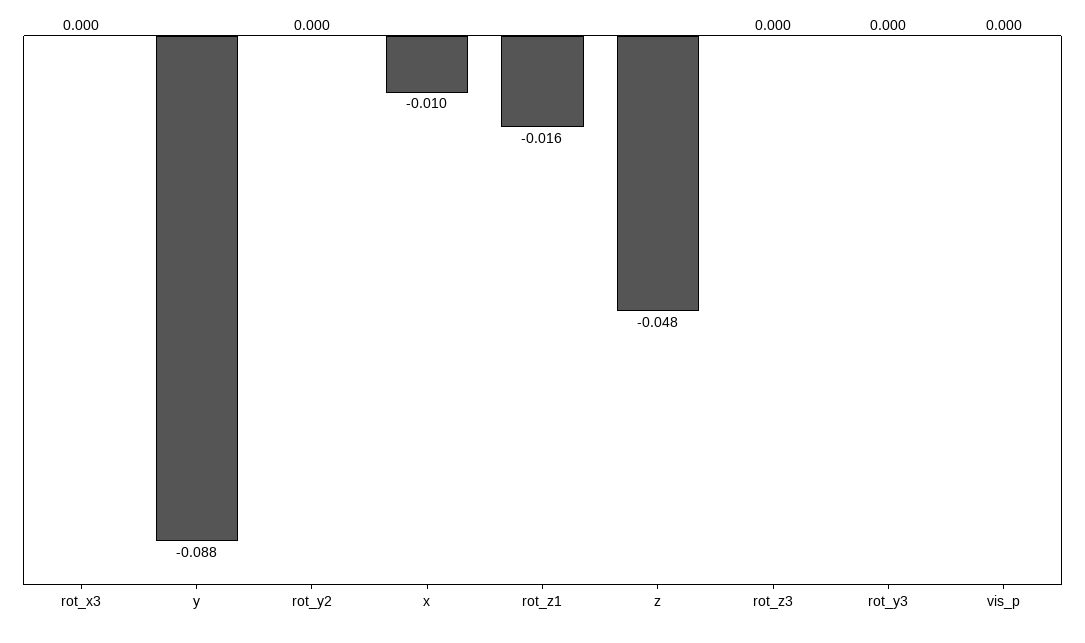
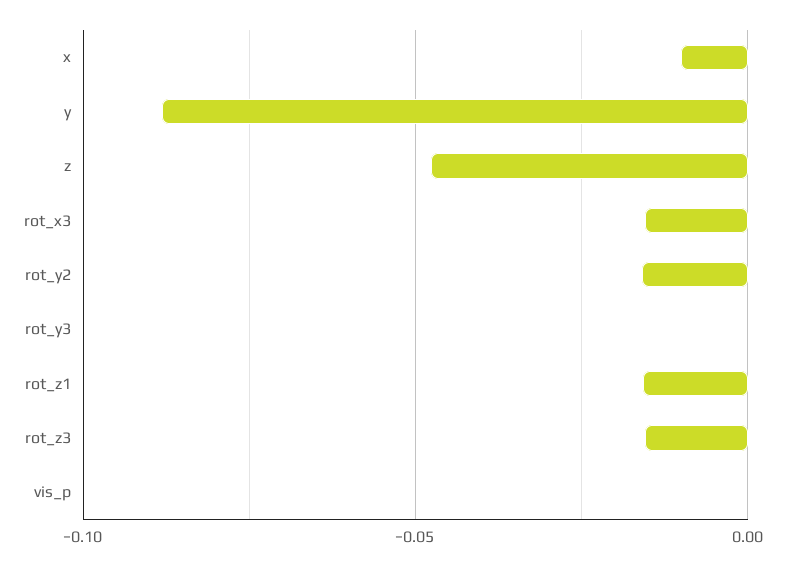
rot_x3: 0 -> -0.015
rot_y2: 0 -> -0.015
rot_z3: 0 -> -0.015

